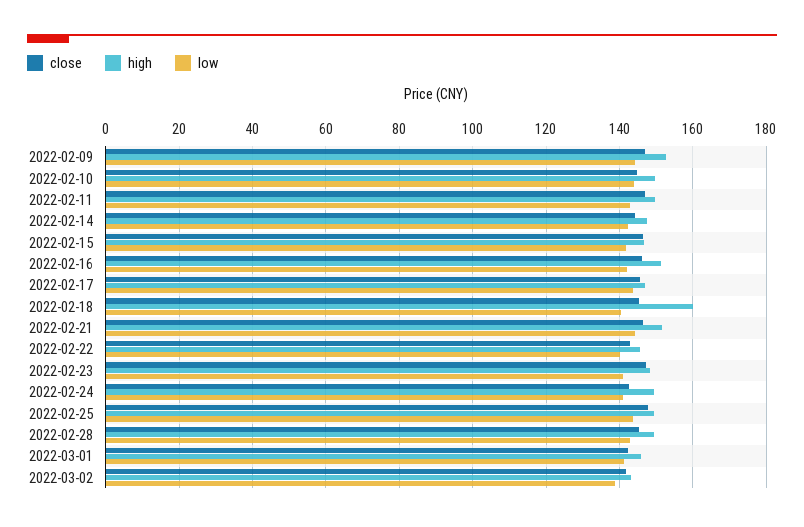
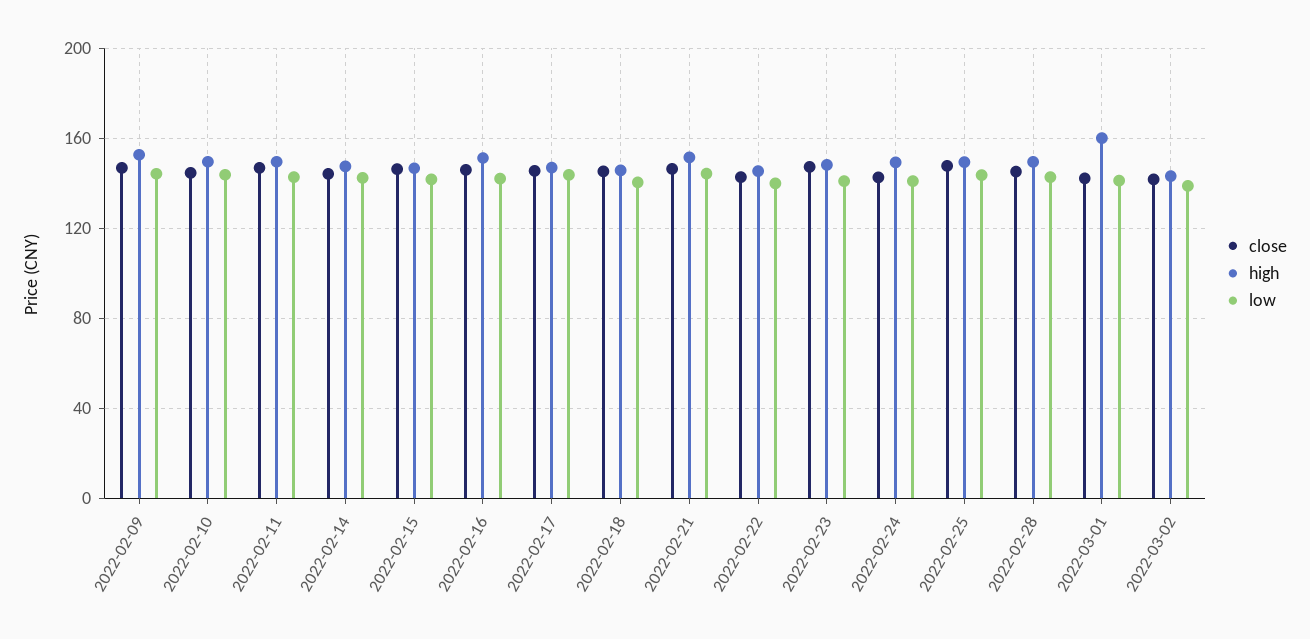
high, 2022-02-18: 160 -> 145
high, 2022-03-01: 146 -> 160

